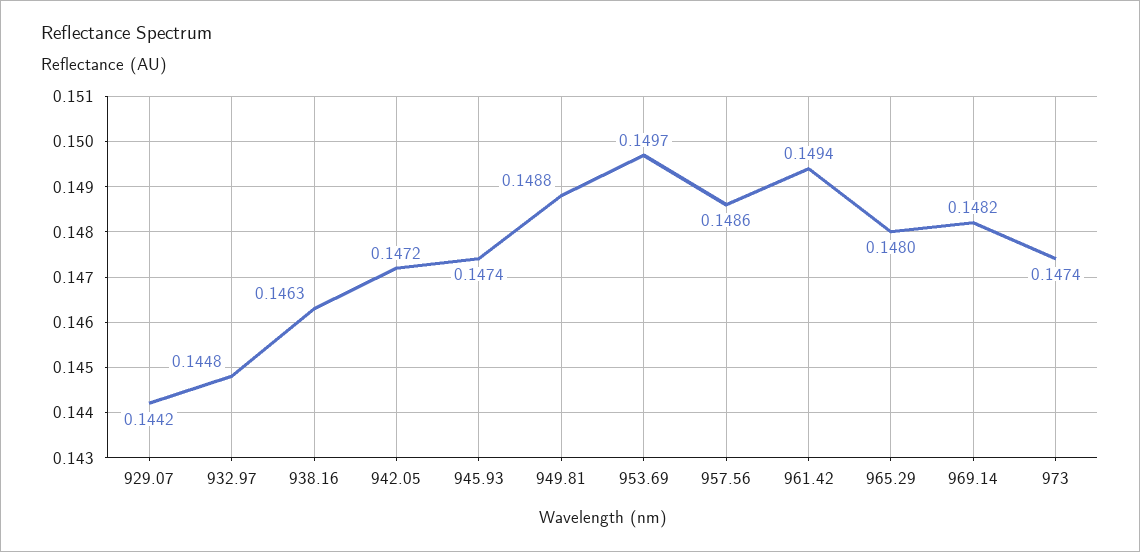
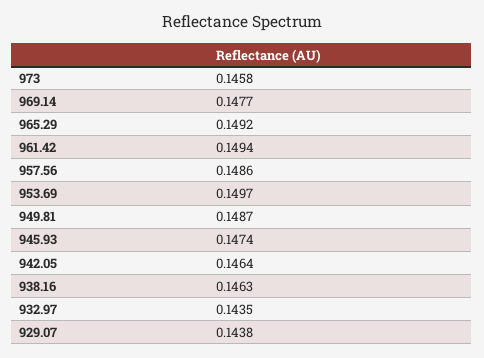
929.07: 0.1442 -> 0.1438
932.97: 0.1448 -> 0.1435
942.05: 0.1472 -> 0.1464
949.81: 0.1488 -> 0.1487
965.29: 0.148 -> 0.1492
969.14: 0.1482 -> 0.1477
973: 0.1474 -> 0.1458

